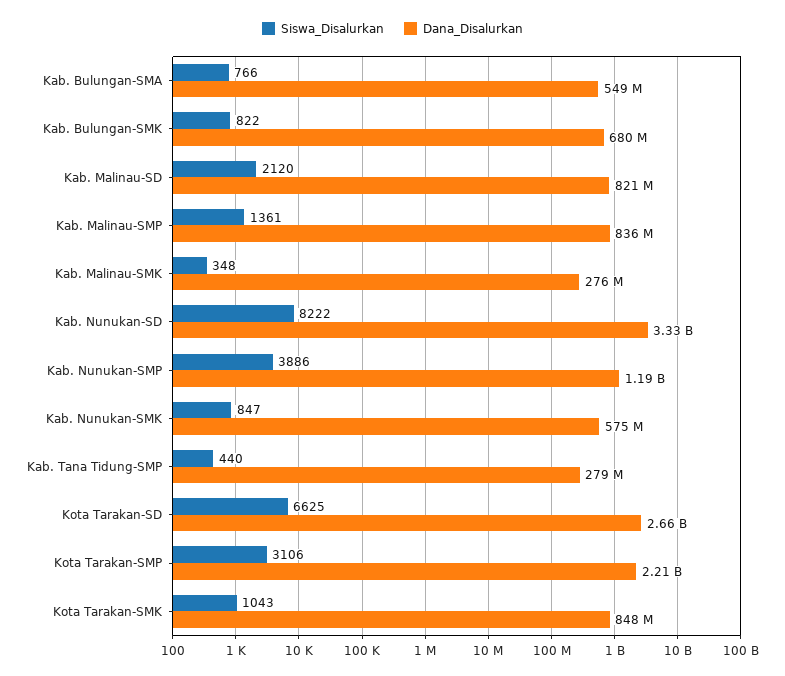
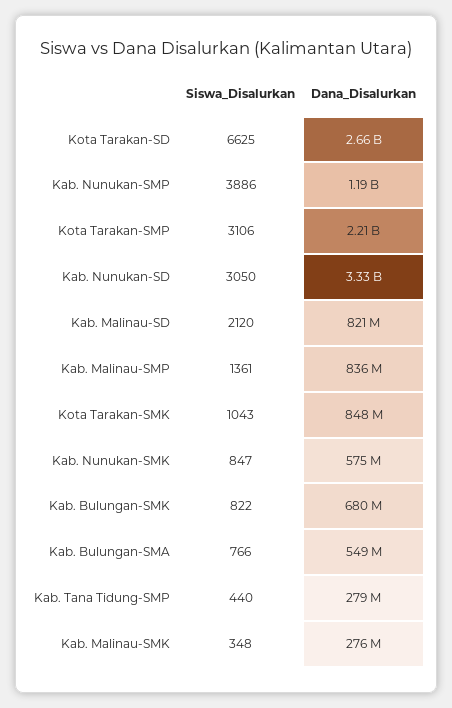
Siswa_Disalurkan, Kab. Nunukan-SD: 8222 -> 3050

